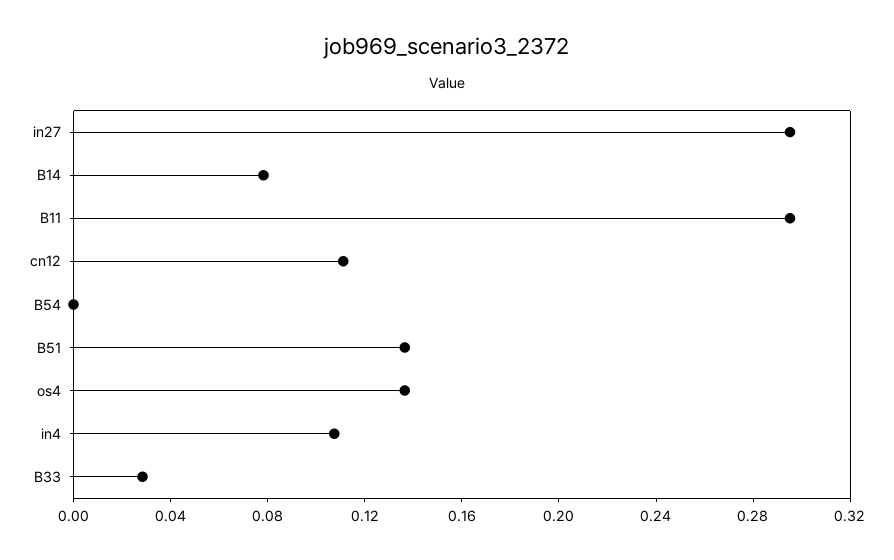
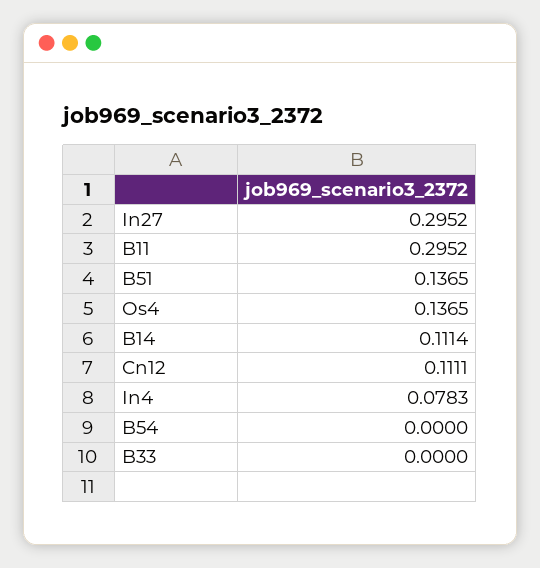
B14: 0.08 -> 0.1114
in4: 0.11 -> 0.0783
B33: 0.03 -> 0

